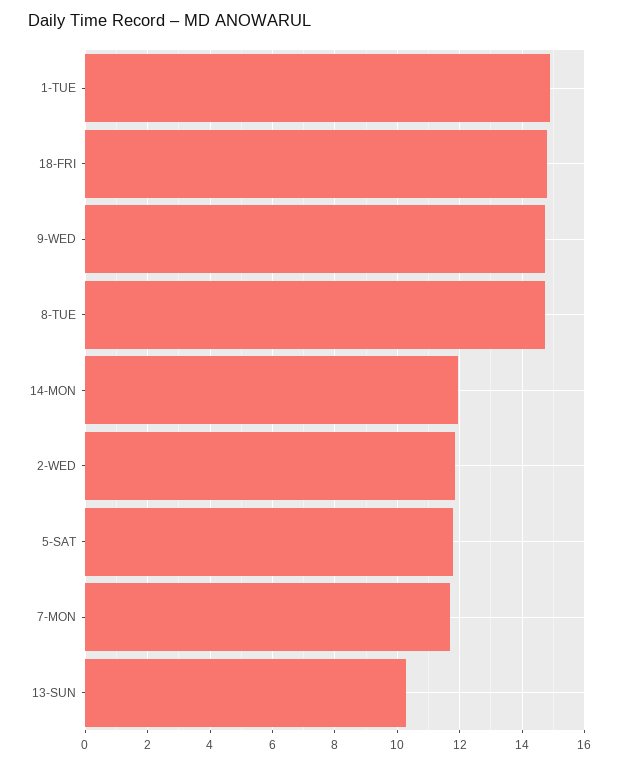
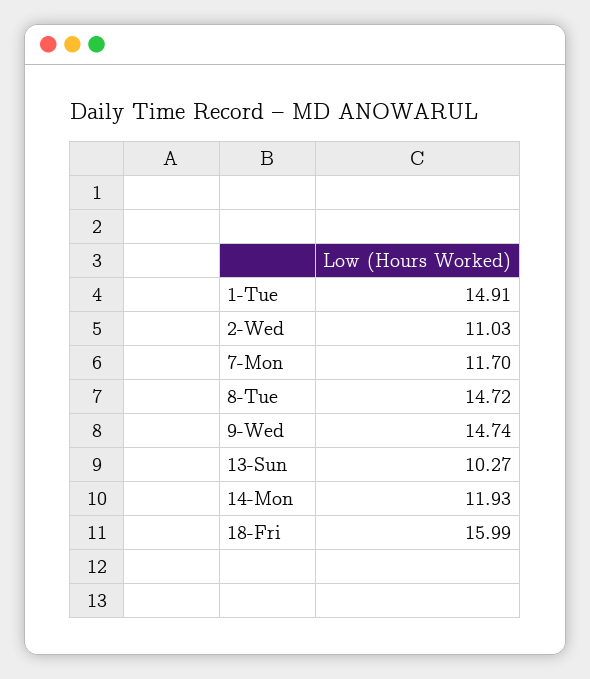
18-FRI: 14.8 -> 15.99
2-WED: 11.8 -> 11.03
5-SAT: 11.8 -> none

